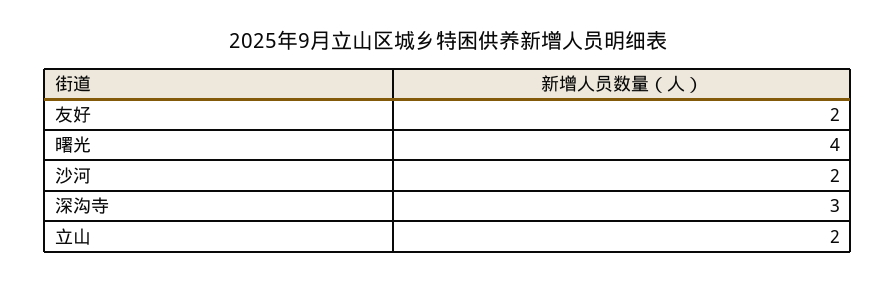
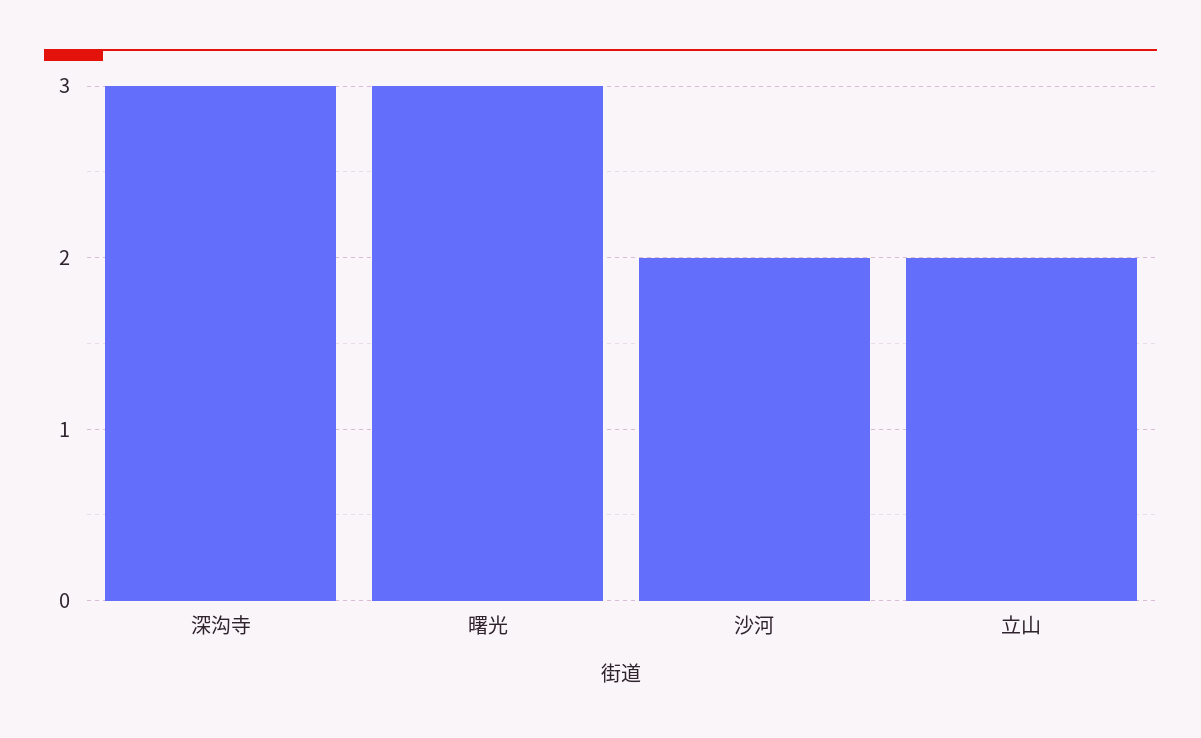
友好: 2 -> none
曙光: 4 -> 3

